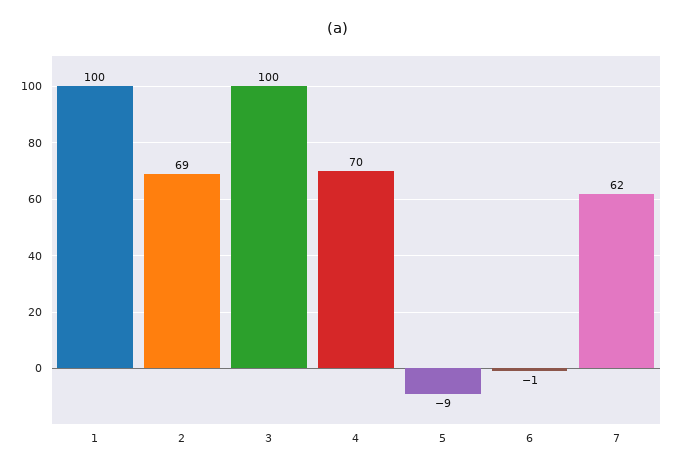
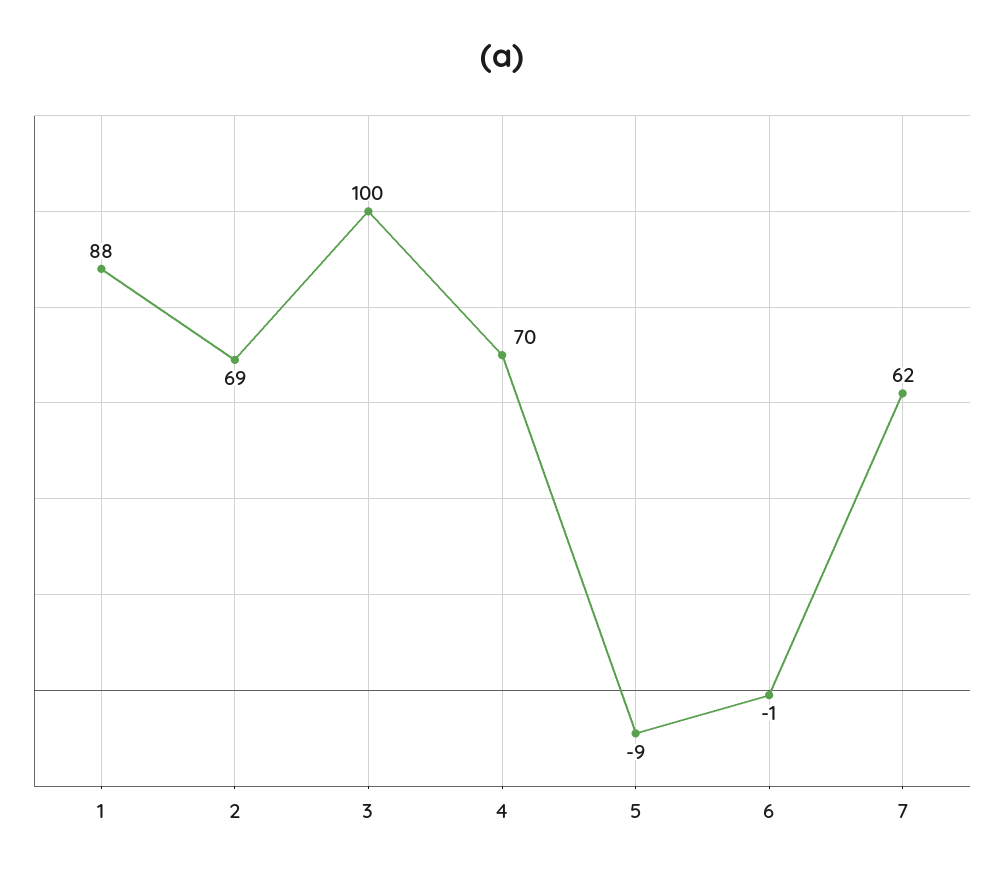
1: 100 -> 88

